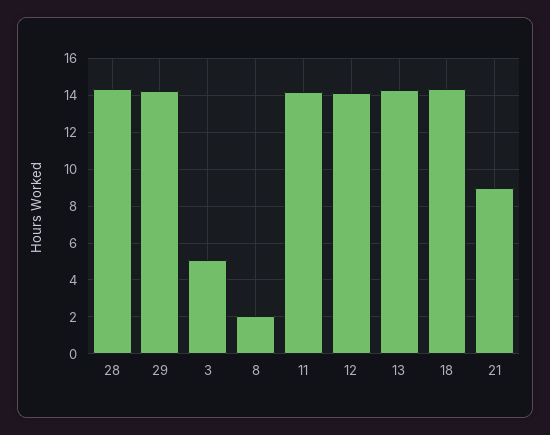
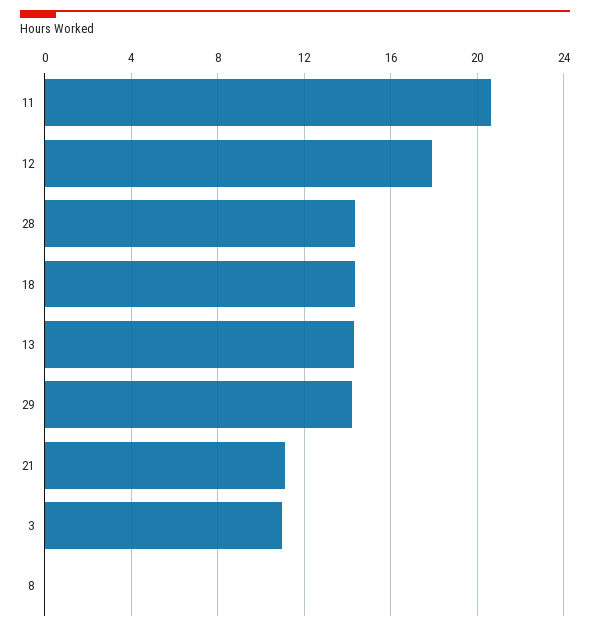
3: 5 -> 11
8: 2 -> 0
11: 14 -> 20.5
12: 14 -> 18
21: 9 -> 11

